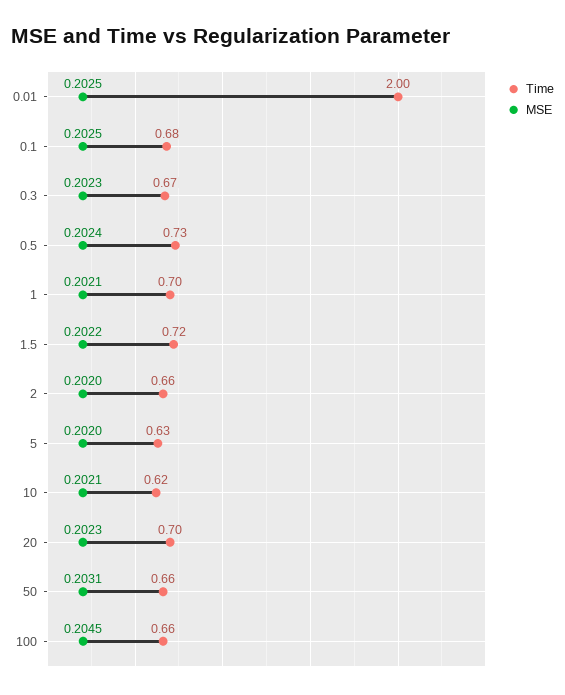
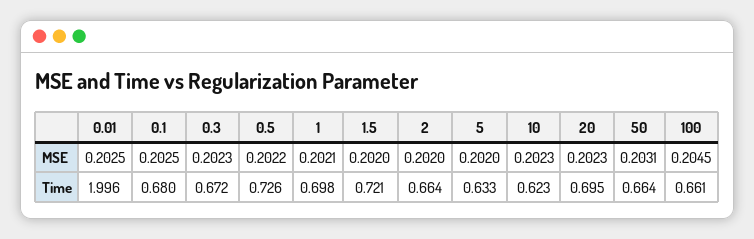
MSE, 0.5: 0.2024 -> 0.2022
MSE, 1.5: 0.2022 -> 0.202
MSE, 10: 0.2021 -> 0.2023

